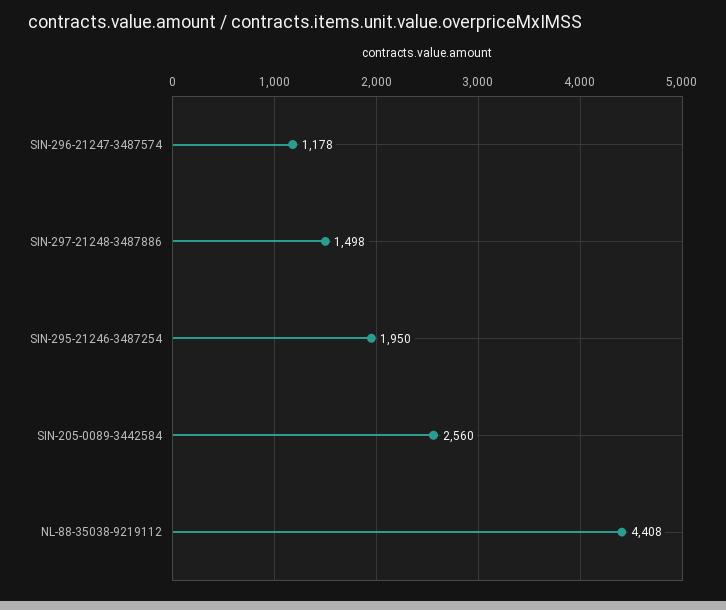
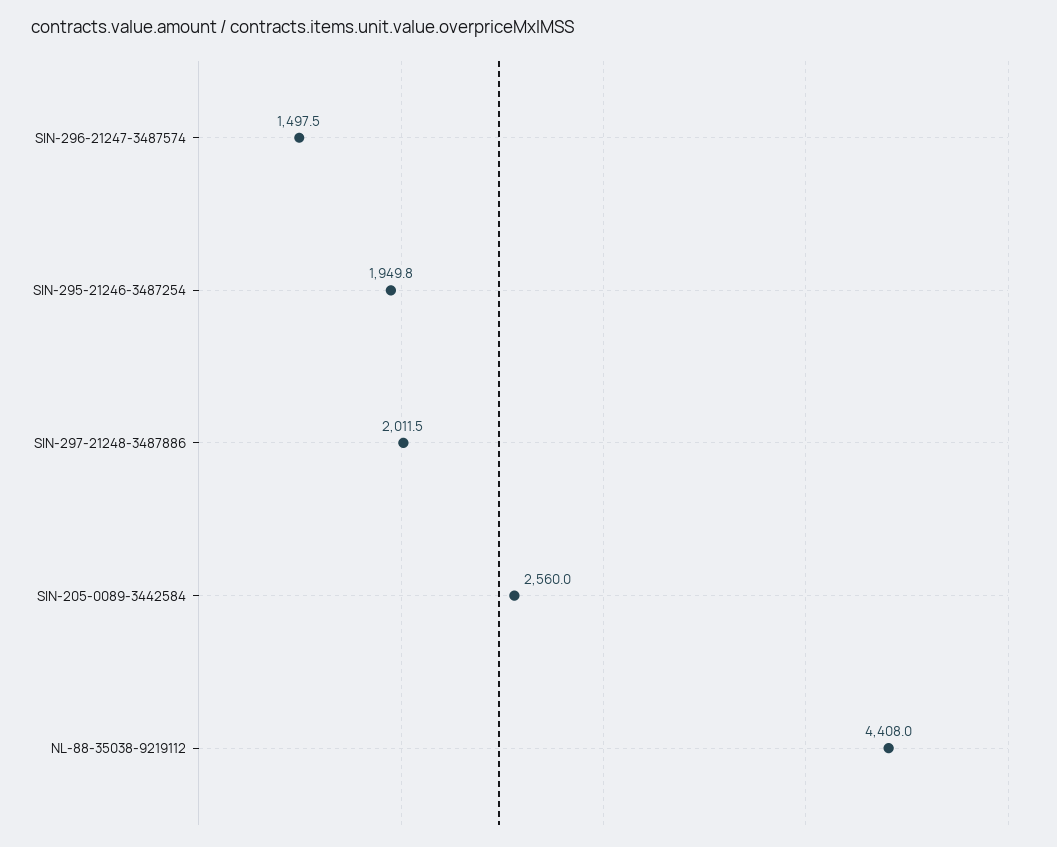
SIN-296-21247-3487574: 1178 -> 1497.5
SIN-297-21248-3487886: 1498 -> 2011.5

